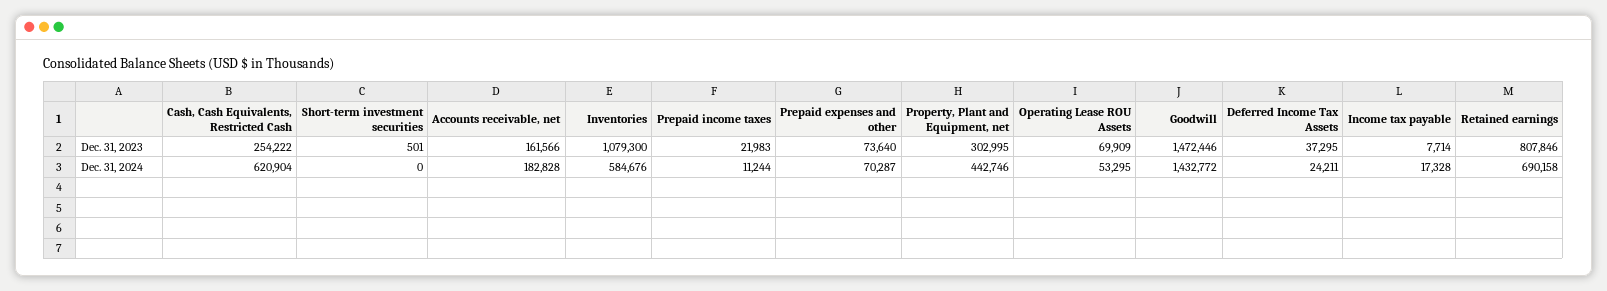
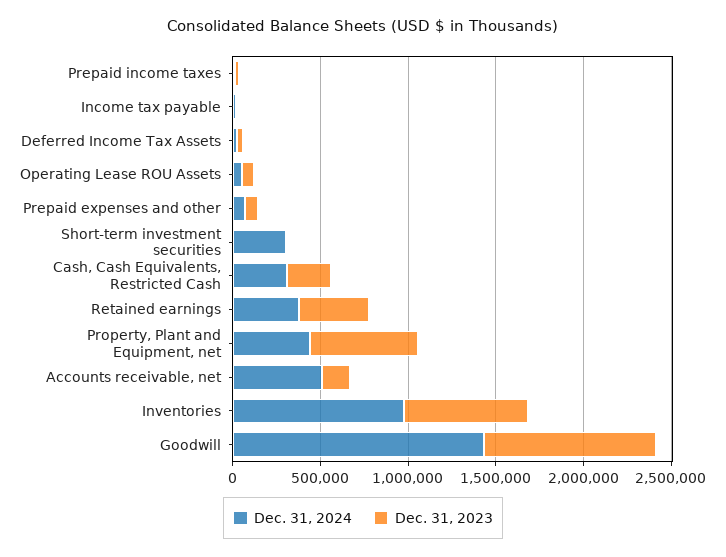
Dec. 31, 2023, Inventories: 1079300 -> 700000
Dec. 31, 2023, Property, Plant and Equipment, net: 302995 -> 600000
Dec. 31, 2023, Goodwill: 1472446 -> 1000000
Dec. 31, 2023, Retained earnings: 807846 -> 400000
Dec. 31, 2024, Cash, Cash Equivalents, Restricted Cash: 620904 -> 300000
Dec. 31, 2024, Short-term investment securities: 0 -> 300000
Dec. 31, 2024, Accounts receivable, net: 182828 -> 500000
Dec. 31, 2024, Inventories: 584676 -> 1000000
Dec. 31, 2024, Retained earnings: 690158 -> 400000

